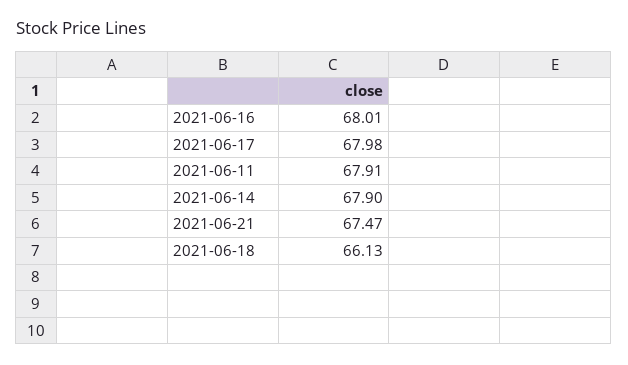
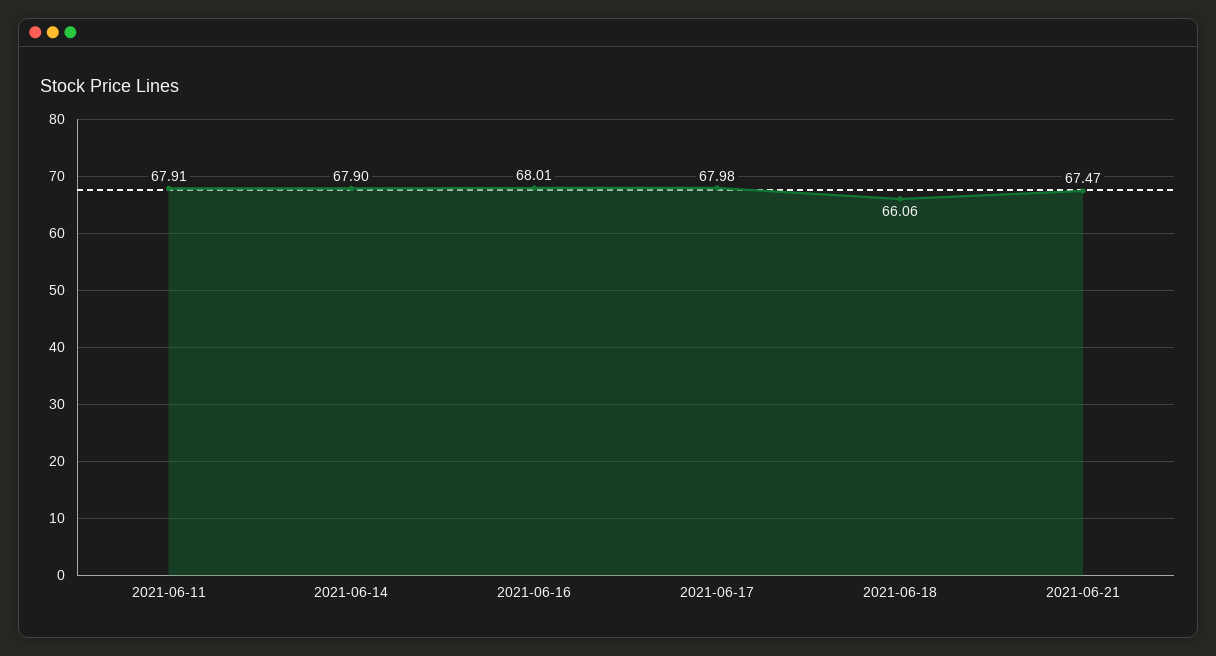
2021-06-18: 66.13 -> 66.06

